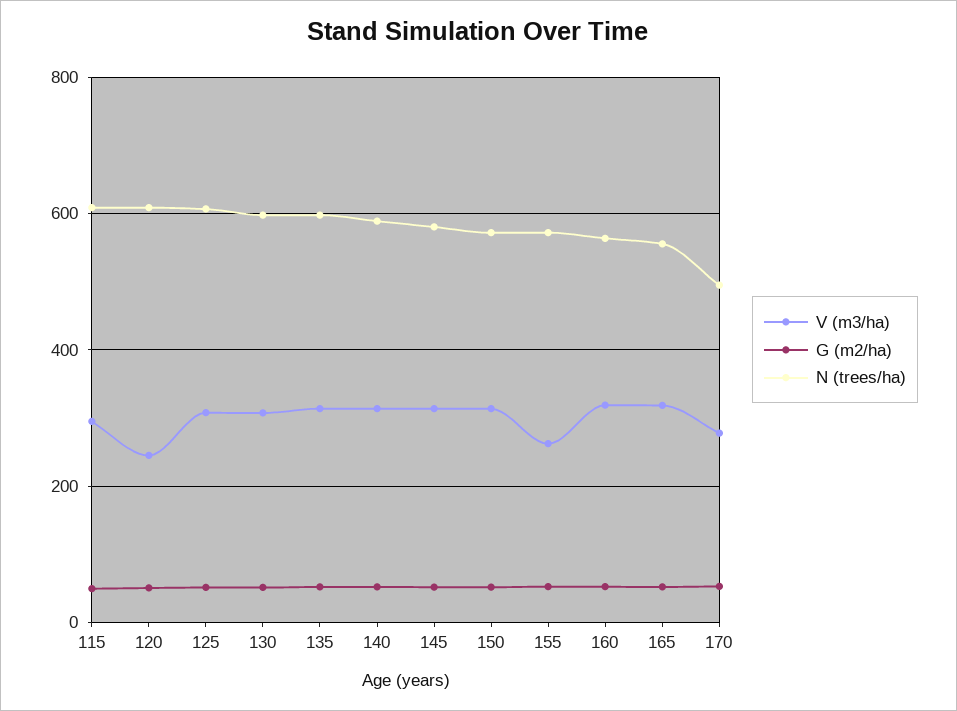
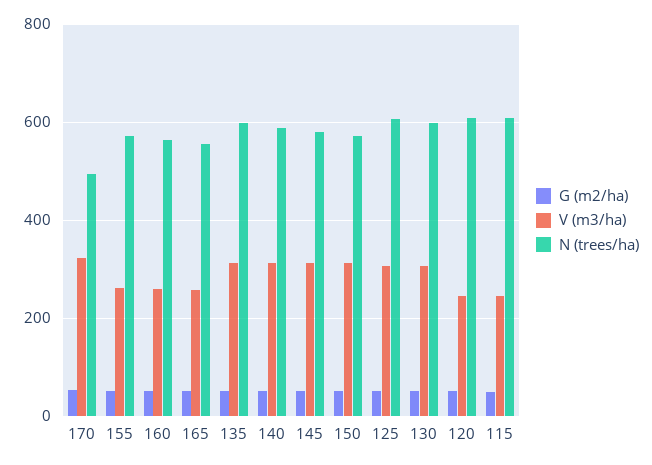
V (m3/ha), 115: 300 -> 240
V (m3/ha), 160: 320 -> 260
V (m3/ha), 165: 320 -> 260
V (m3/ha), 170: 280 -> 320

